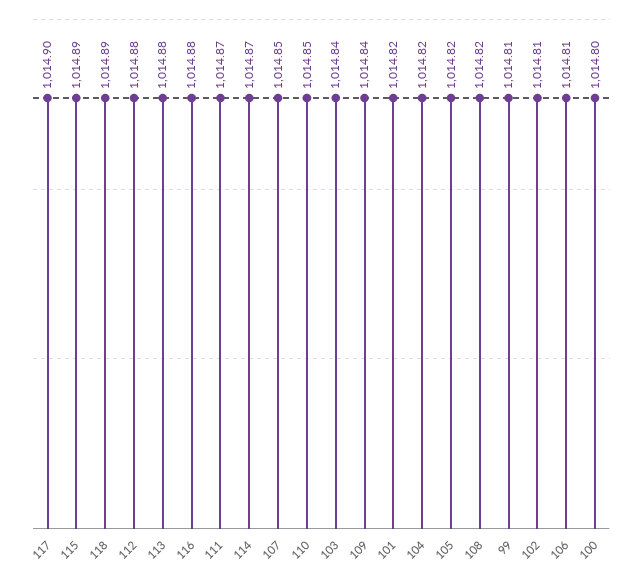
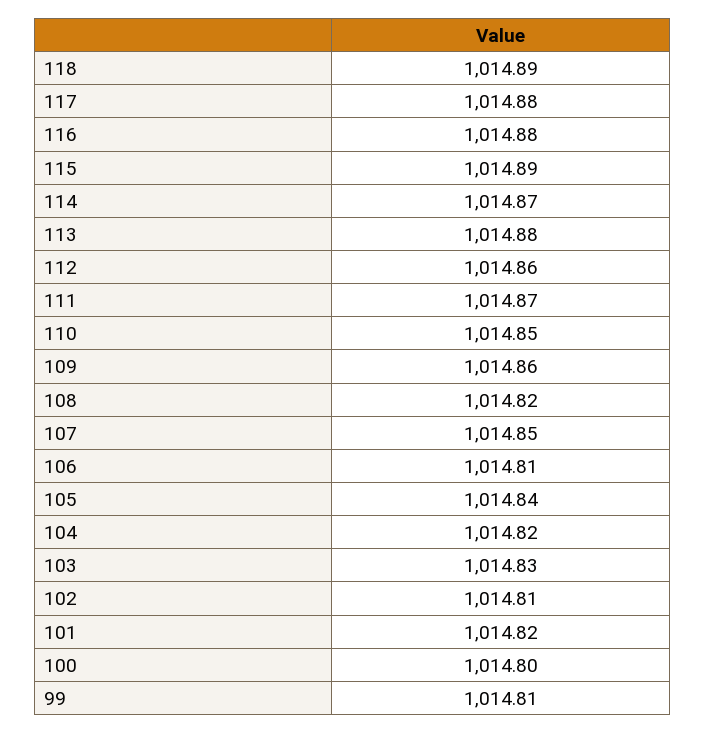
117: 1014.9 -> 1014.88
112: 1014.88 -> 1014.86
103: 1014.84 -> 1014.83
109: 1014.84 -> 1014.86
105: 1014.82 -> 1014.84

